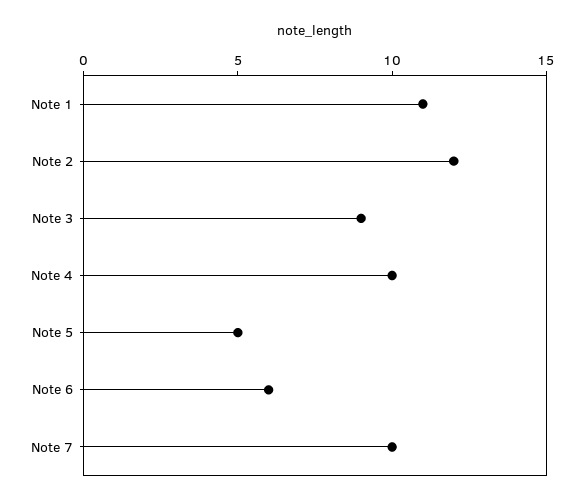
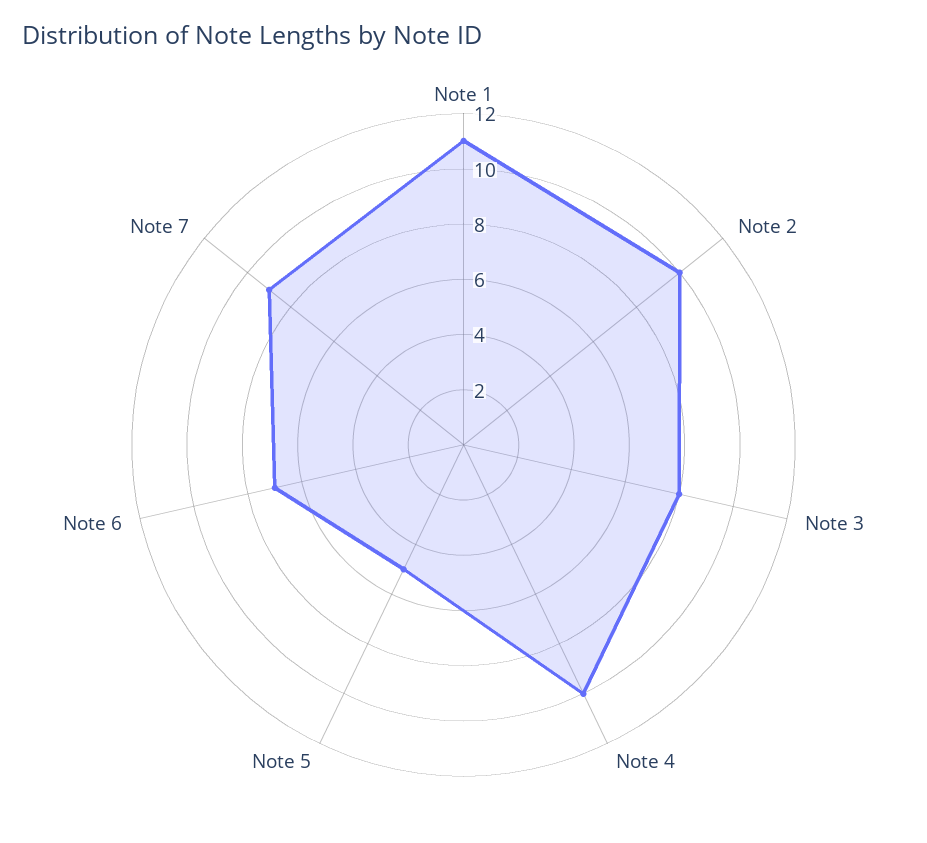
Note 2: 12 -> 10
Note 3: 9 -> 8
Note 6: 6 -> 7
Note 7: 10 -> 9

